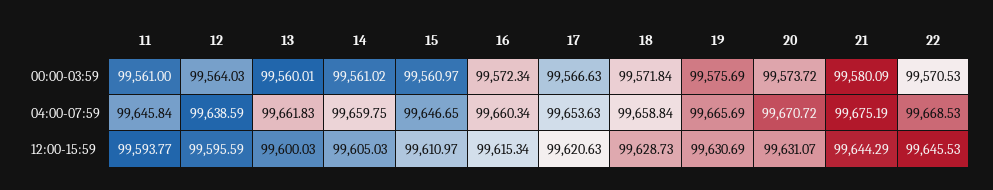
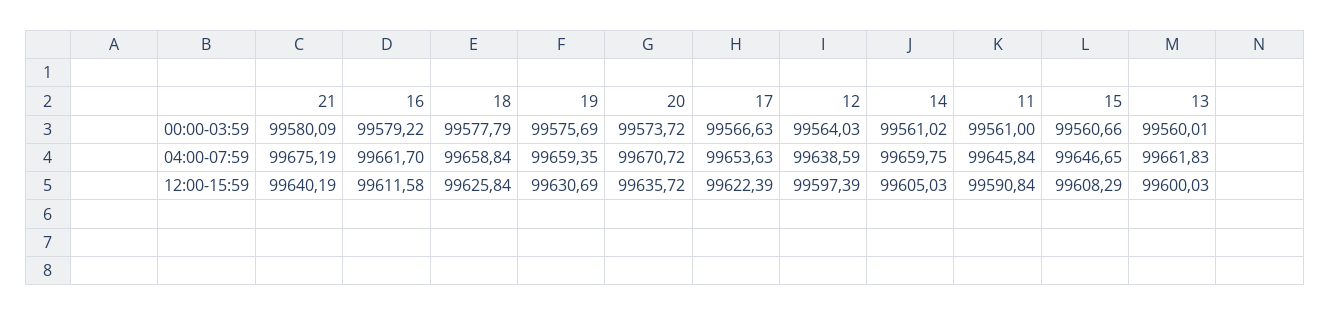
15, 00:00-03:59: 99560.97 -> 99560.66
16, 00:00-03:59: 99572.34 -> 99579.22
18, 00:00-03:59: 99571.84 -> 99577.79
22, 00:00-03:59: 99570.53 -> none
16, 04:00-07:59: 99660.34 -> 99661.7
19, 04:00-07:59: 99665.69 -> 99659.35
22, 04:00-07:59: 99668.53 -> none
11, 12:00-15:59: 99593.77 -> 99590.84
12, 12:00-15:59: 99595.59 -> 99597.39
15, 12:00-15:59: 99610.97 -> 99608.29
16, 12:00-15:59: 99615.34 -> 99611.58
17, 12:00-15:59: 99620.63 -> 99622.39
18, 12:00-15:59: 99628.73 -> 99625.84
20, 12:00-15:59: 99631.07 -> 99635.72
21, 12:00-15:59: 99644.29 -> 99640.19
22, 12:00-15:59: 99645.53 -> none

